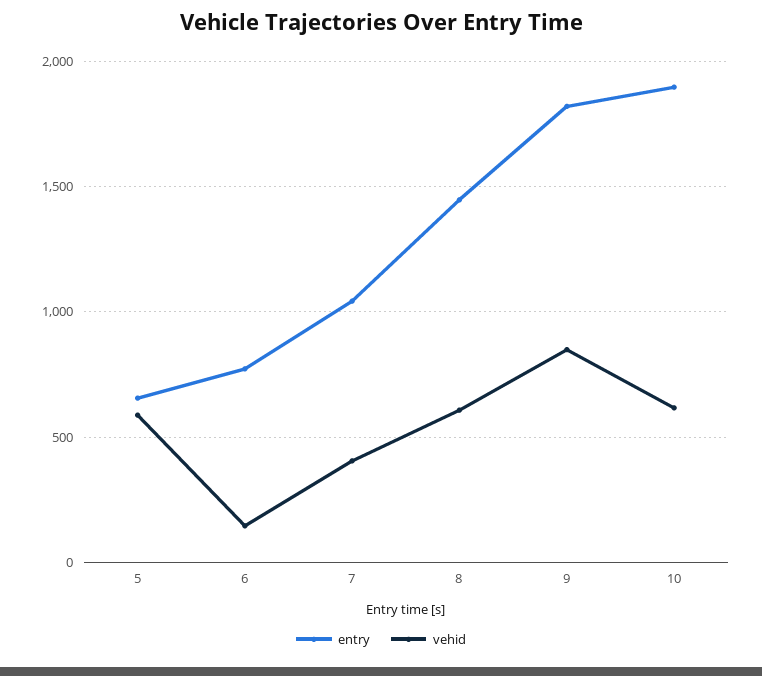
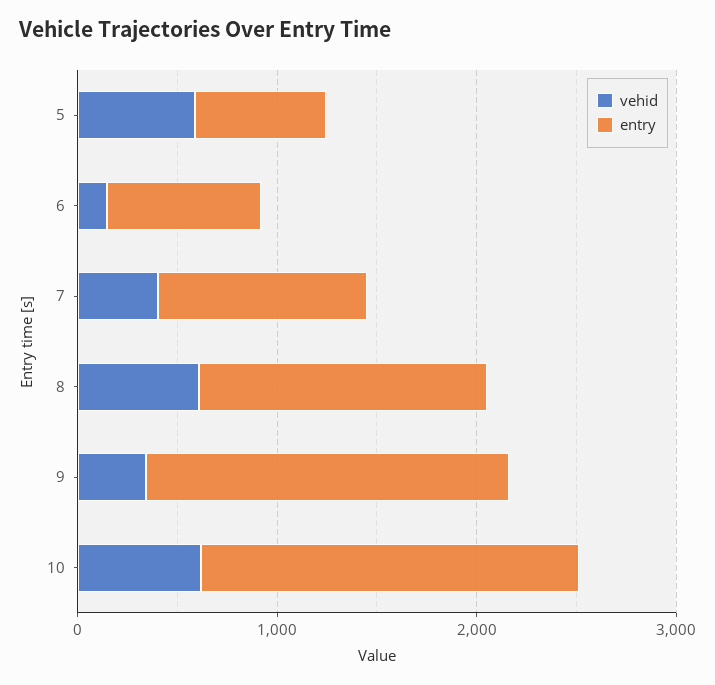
vehid, 9: 850 -> 400

